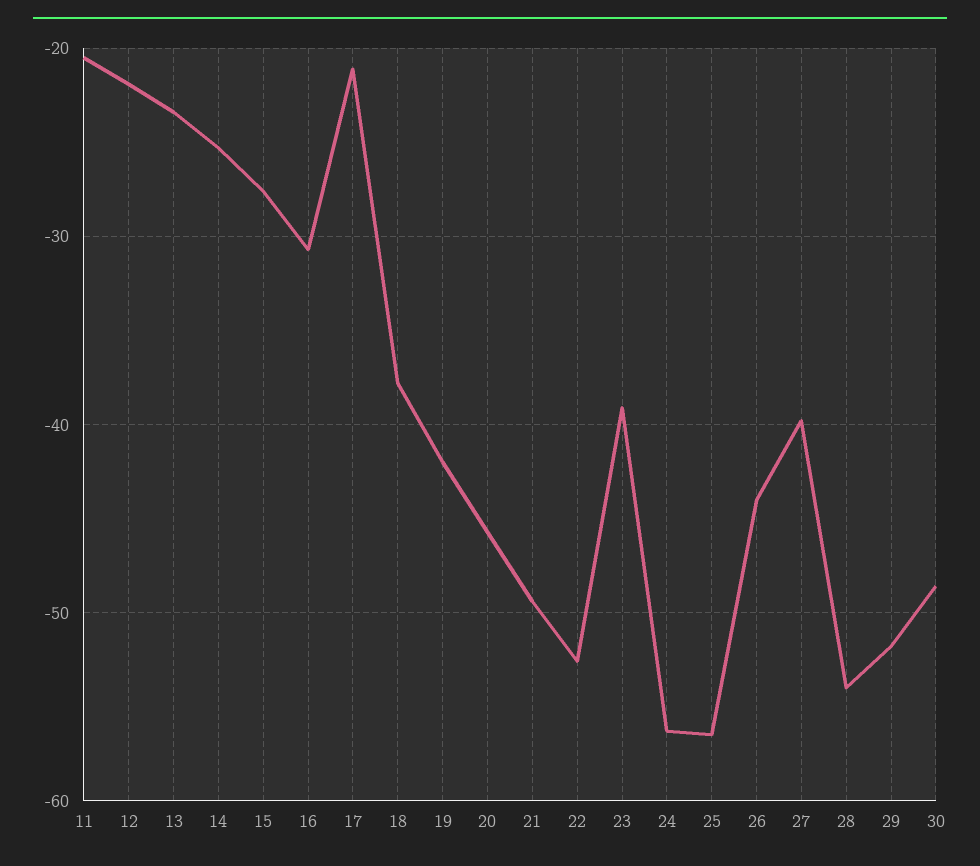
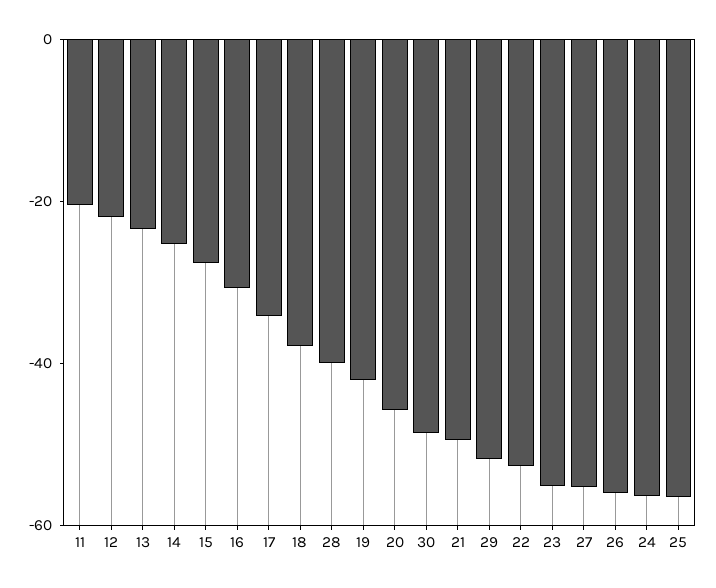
17: -21 -> -35
23: -39 -> -55
26: -44 -> -55
27: -40 -> -55
28: -54 -> -40

